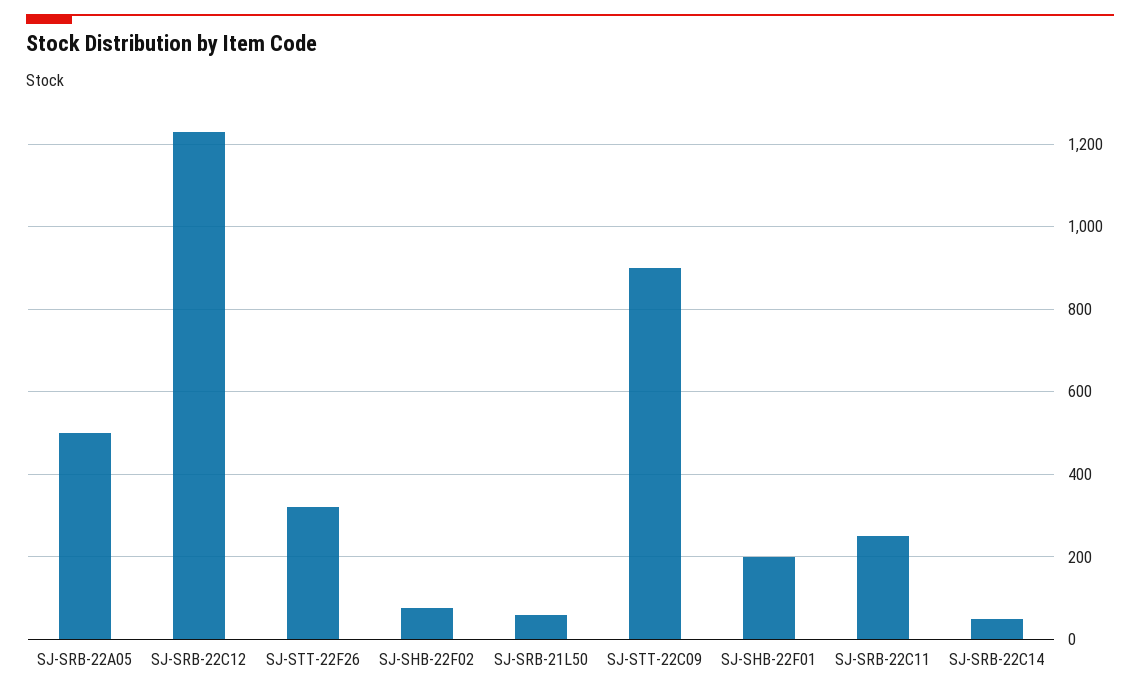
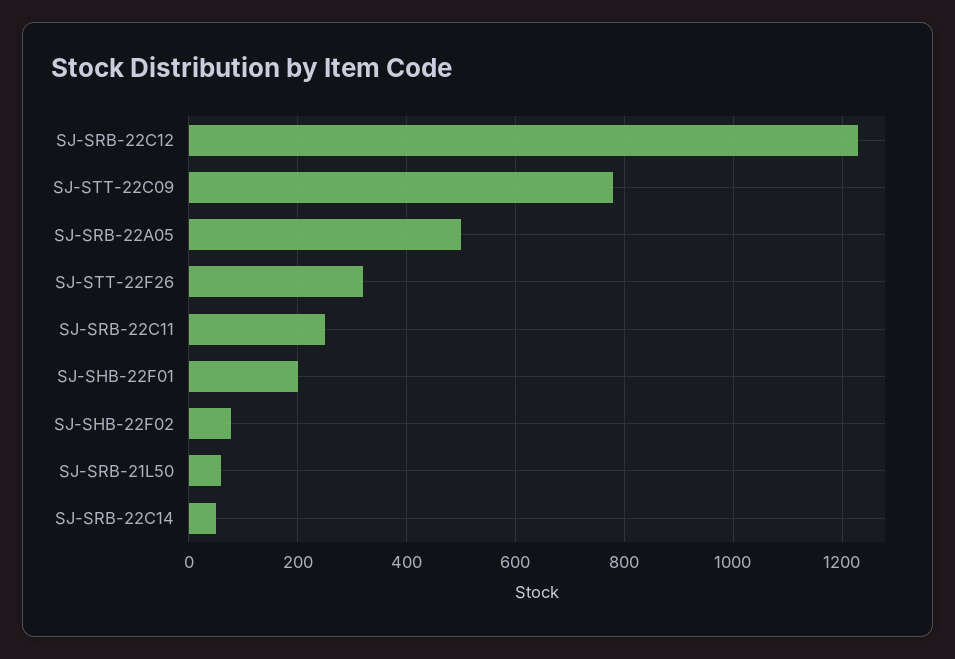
SJ-STT-22C09: 900 -> 780

